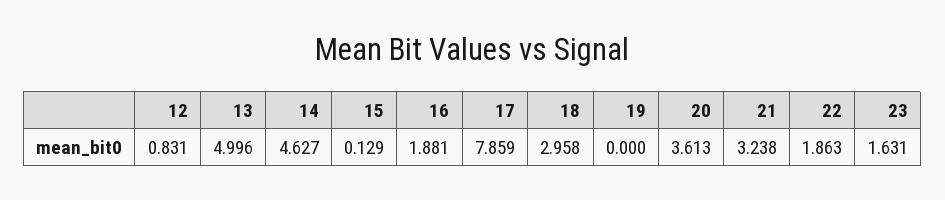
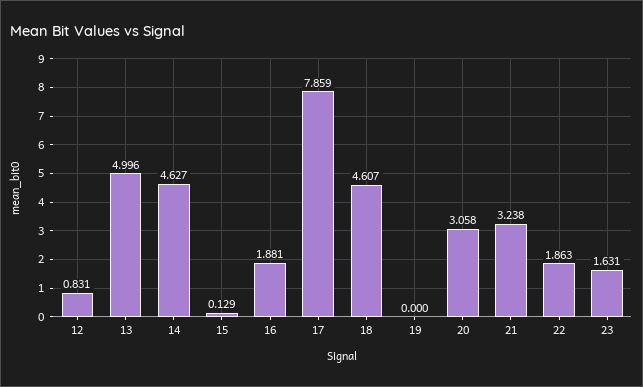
18: 2.958 -> 4.607
20: 3.613 -> 3.058

